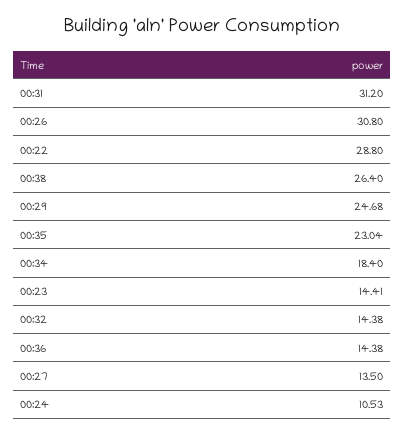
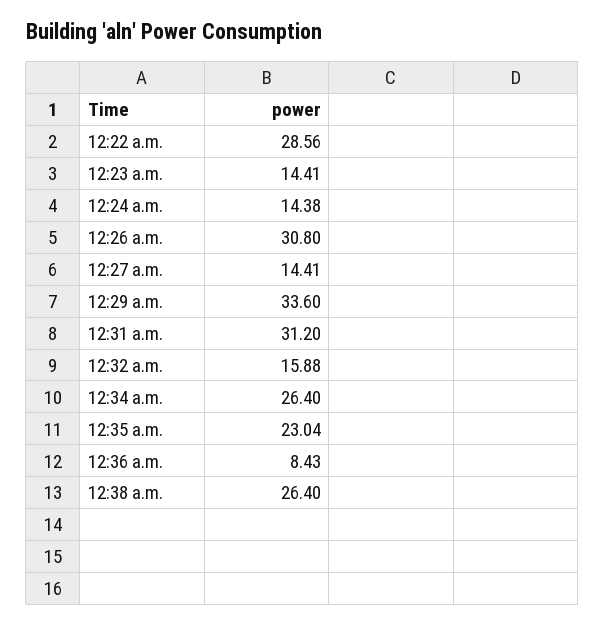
00:22: 28.8 -> 28.56
00:29: 24.68 -> 33.6
00:34: 18.4 -> 26.4
00:32: 14.38 -> 15.88
00:36: 14.38 -> 8.43
00:27: 13.5 -> 14.41
00:24: 10.53 -> 14.38

